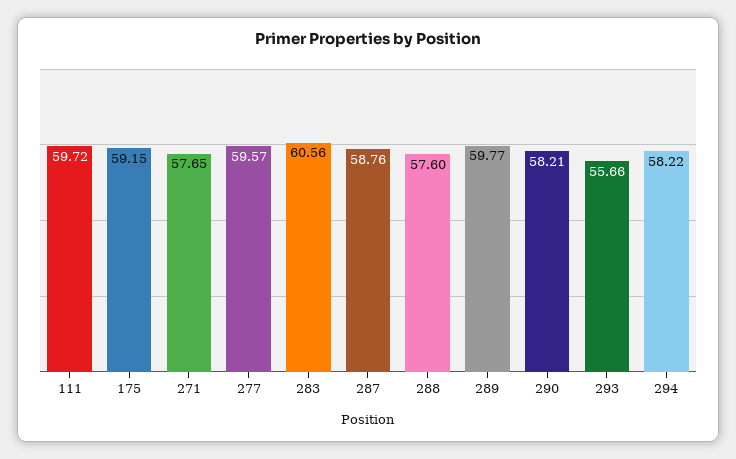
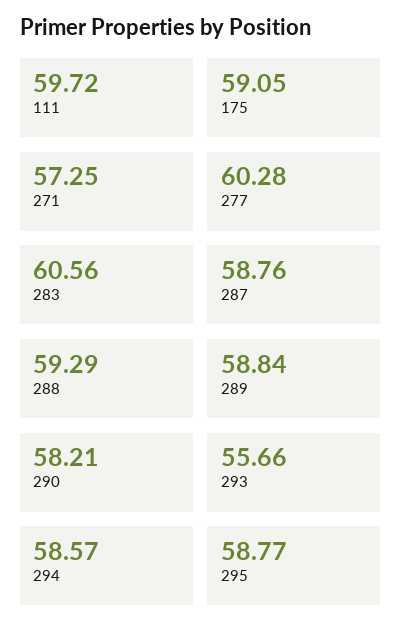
175: 59.15 -> 59.05
271: 57.65 -> 57.25
277: 59.57 -> 60.28
288: 57.6 -> 59.29
289: 59.77 -> 58.84
294: 58.22 -> 58.57
295: none -> 58.77

